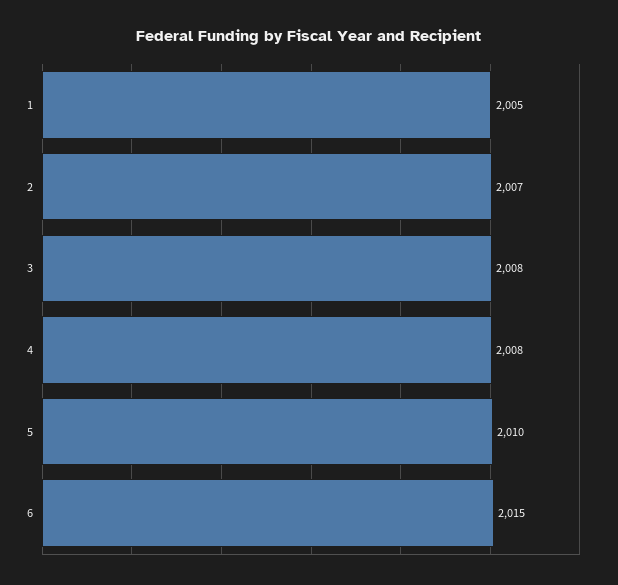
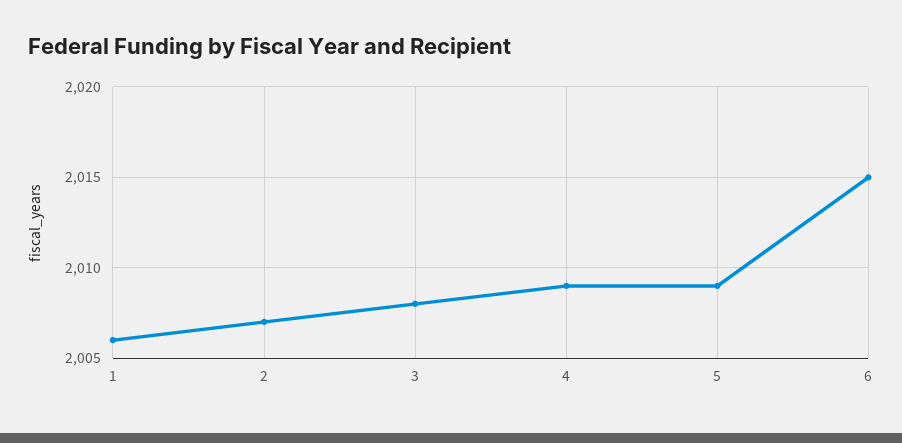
1: 2005 -> 2006
4: 2008 -> 2009
5: 2010 -> 2009

